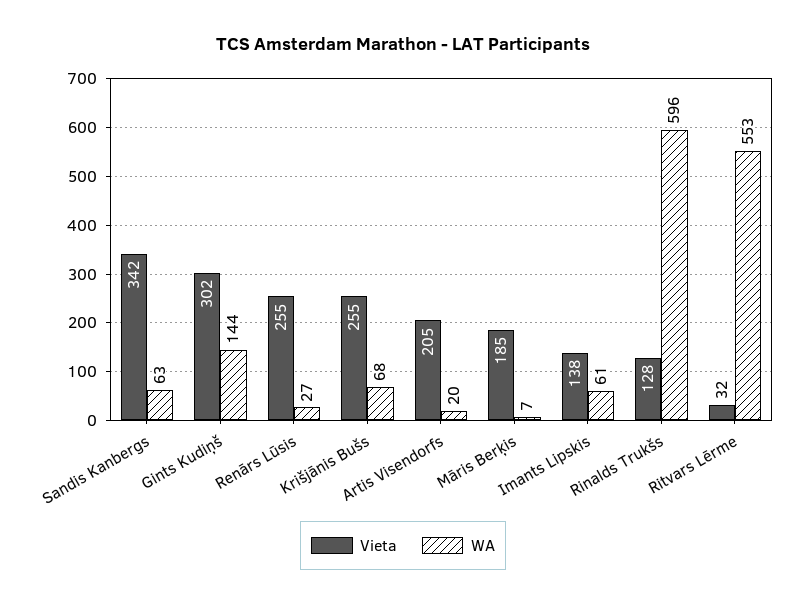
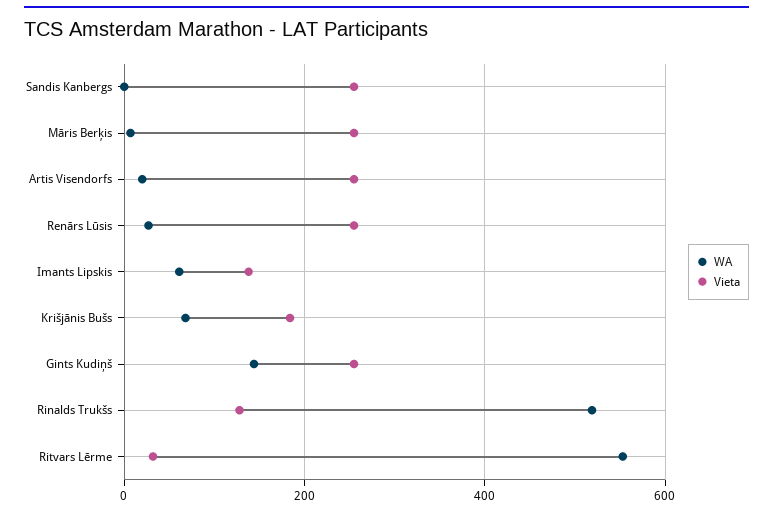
Vieta, Sandis Kanbergs: 342 -> 260
WA, Sandis Kanbergs: 63 -> 0
Vieta, Gints Kudiņš: 302 -> 260
Vieta, Krišjānis Bušs: 255 -> 180
Vieta, Artis Visendorfs: 205 -> 260
Vieta, Māris Berķis: 185 -> 260
WA, Rinalds Trukšs: 596 -> 520

